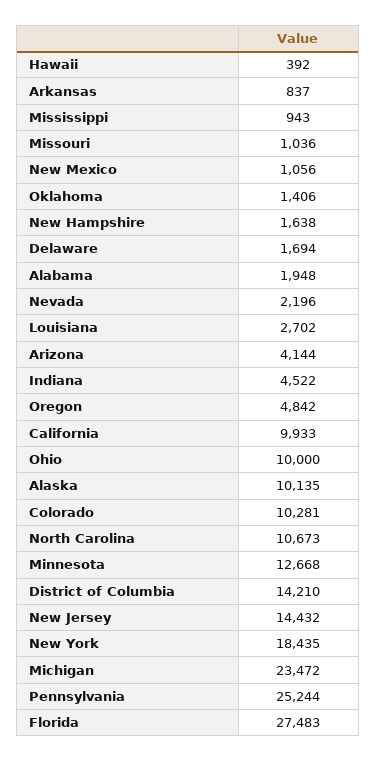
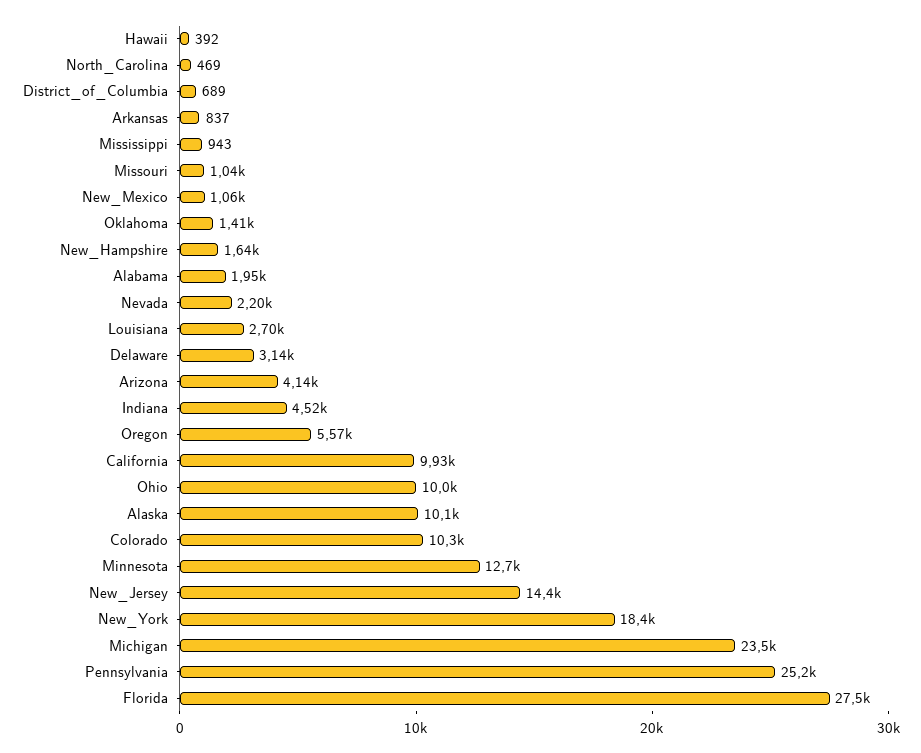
Delaware: 1694 -> 3140
Oregon: 4842 -> 5570
North Carolina: 10673 -> 469
District of Columbia: 14210 -> 689

